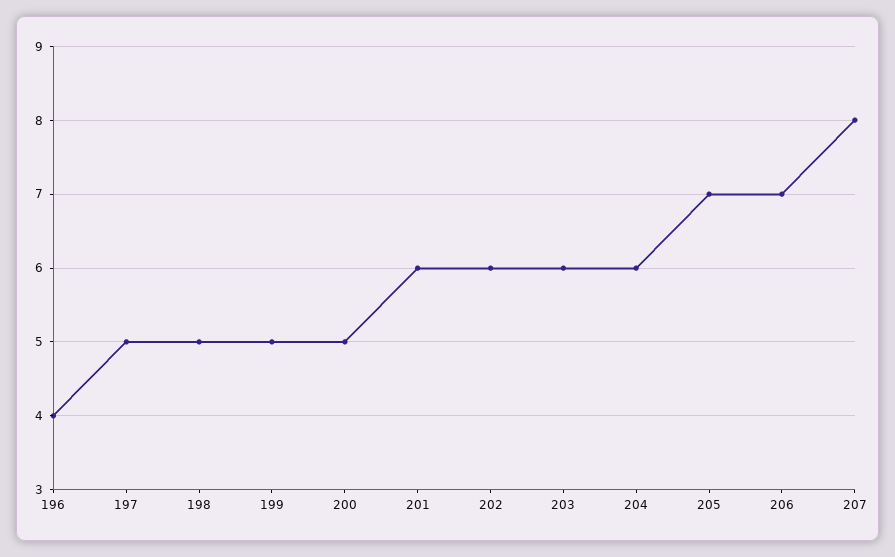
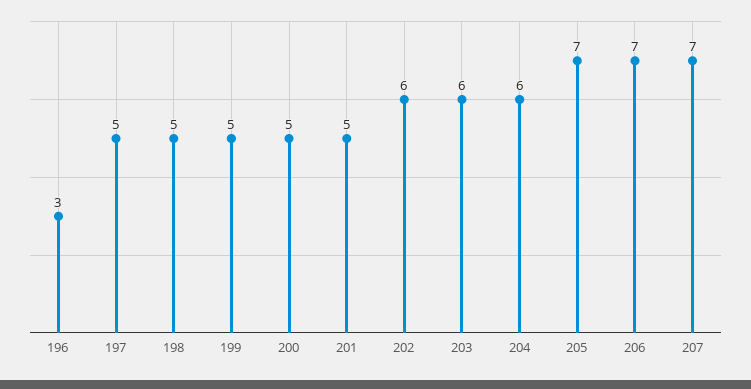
196: 4 -> 3
201: 6 -> 5
207: 8 -> 7

